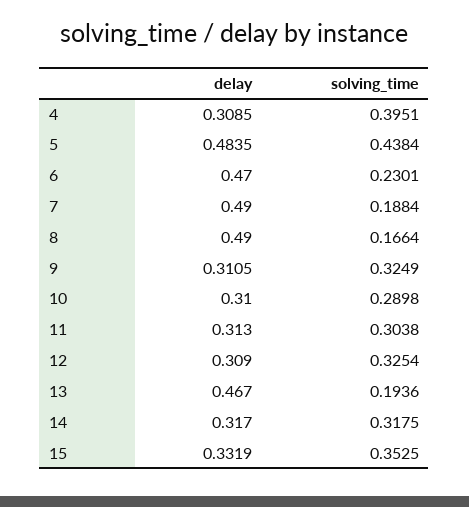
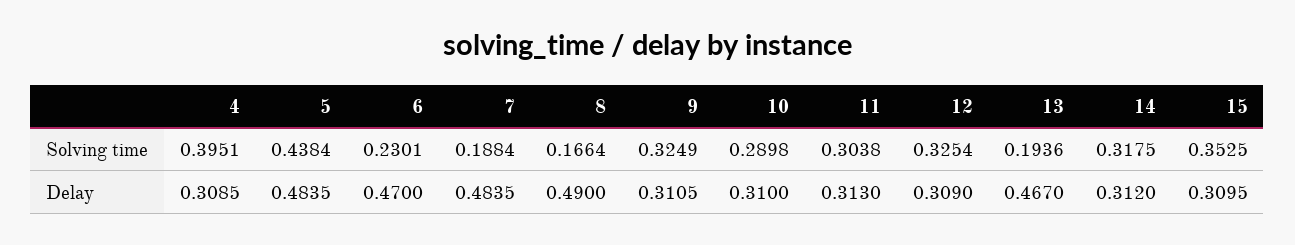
delay, 7: 0.49 -> 0.4835
delay, 14: 0.317 -> 0.312
delay, 15: 0.3319 -> 0.3095

